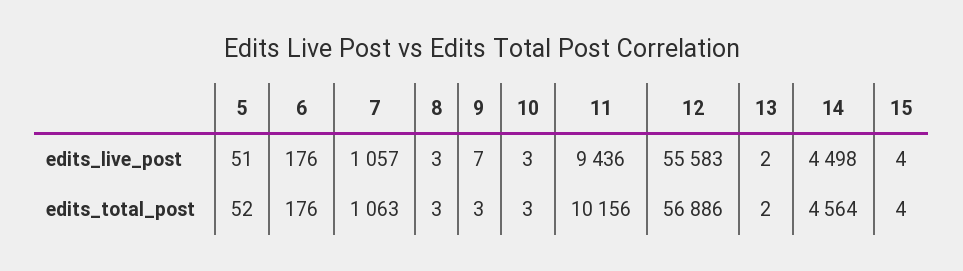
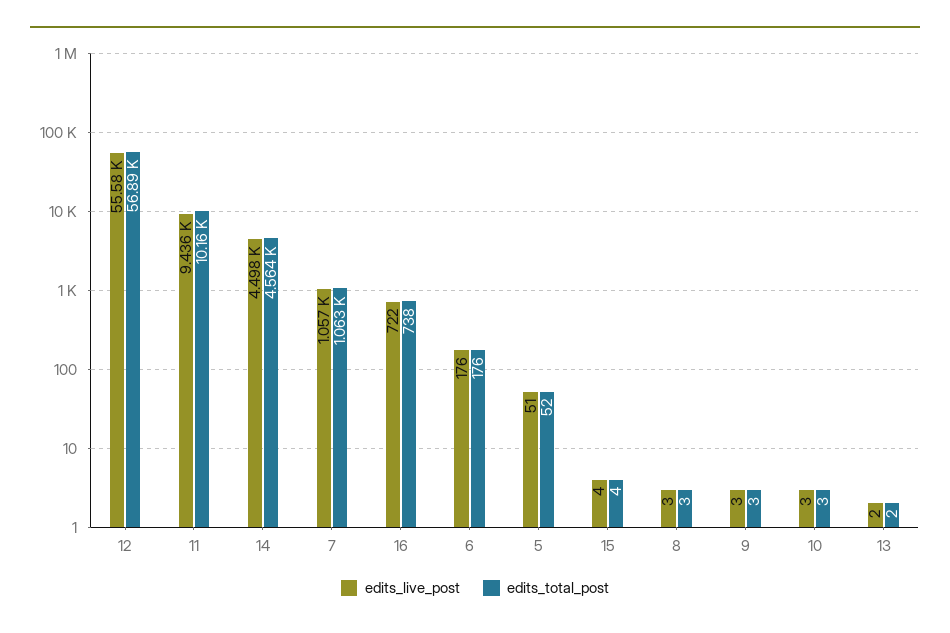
edits_live_post, 9: 7 -> 3
edits_live_post, 16: none -> 722
edits_total_post, 16: none -> 738

